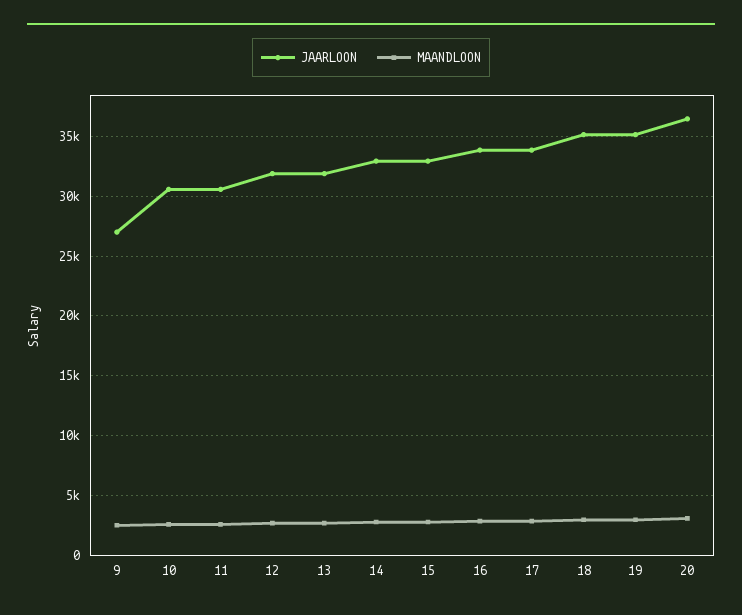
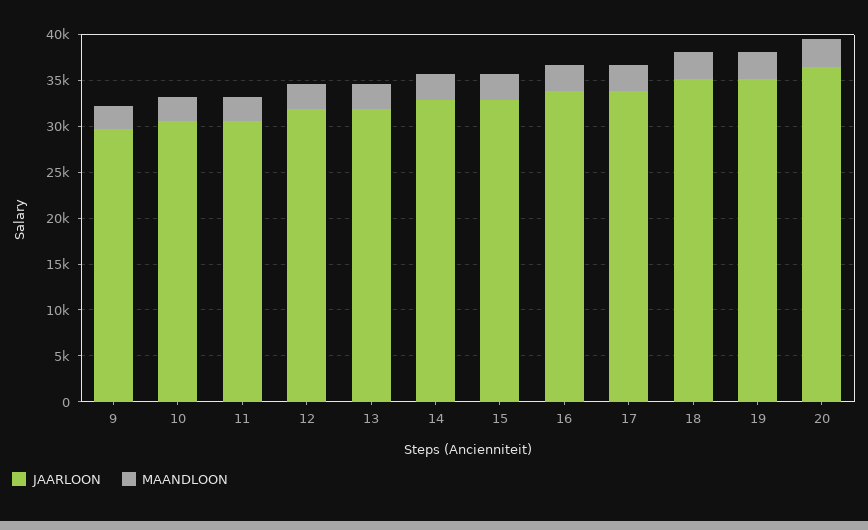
JAARLOON, 9: 27000 -> 30000

